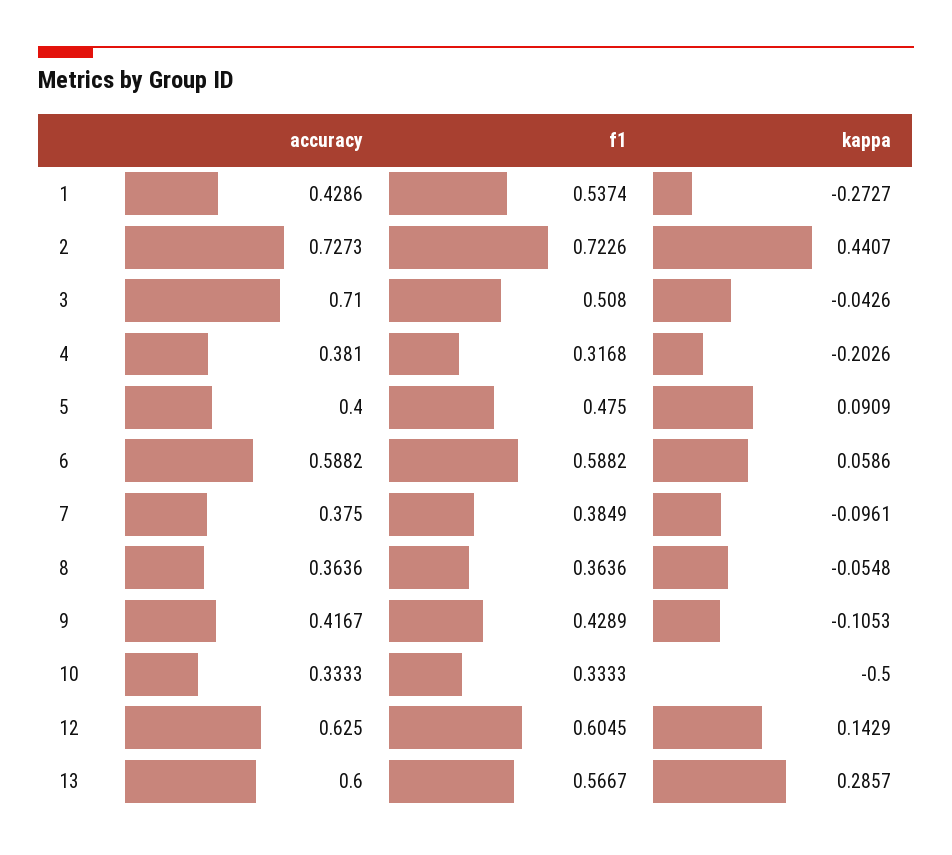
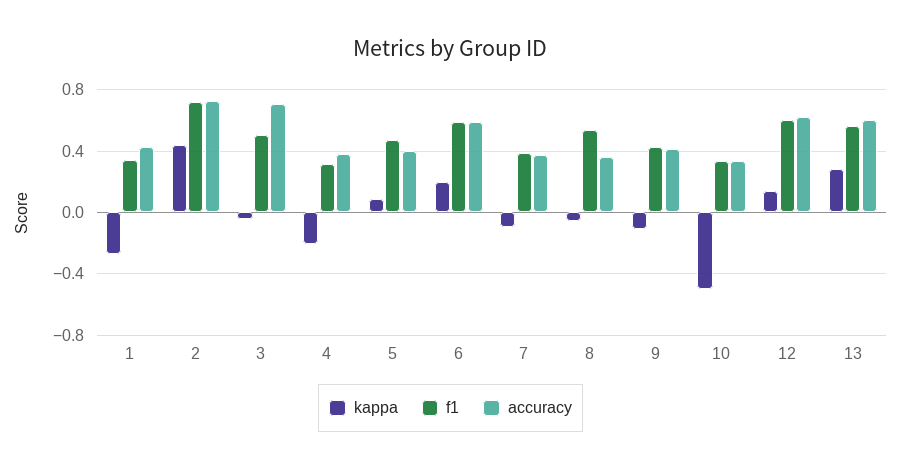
f1, 1: 0.5374 -> 0.35
kappa, 6: 0.0586 -> 0.2
f1, 8: 0.3636 -> 0.55

